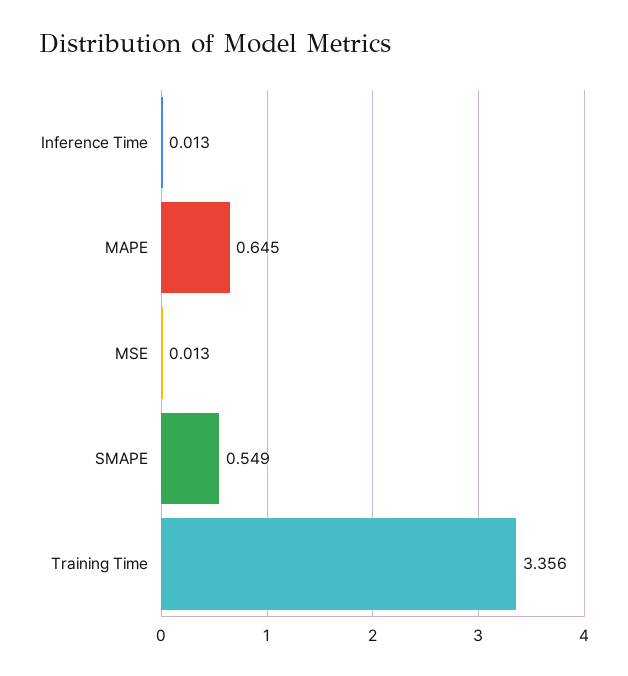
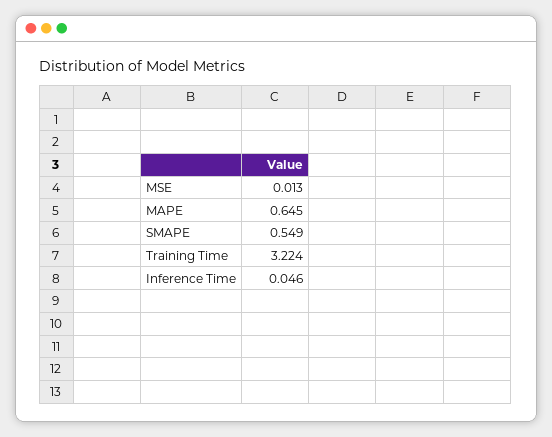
Inference Time: 0.013 -> 0.046
Training Time: 3.356 -> 3.224

